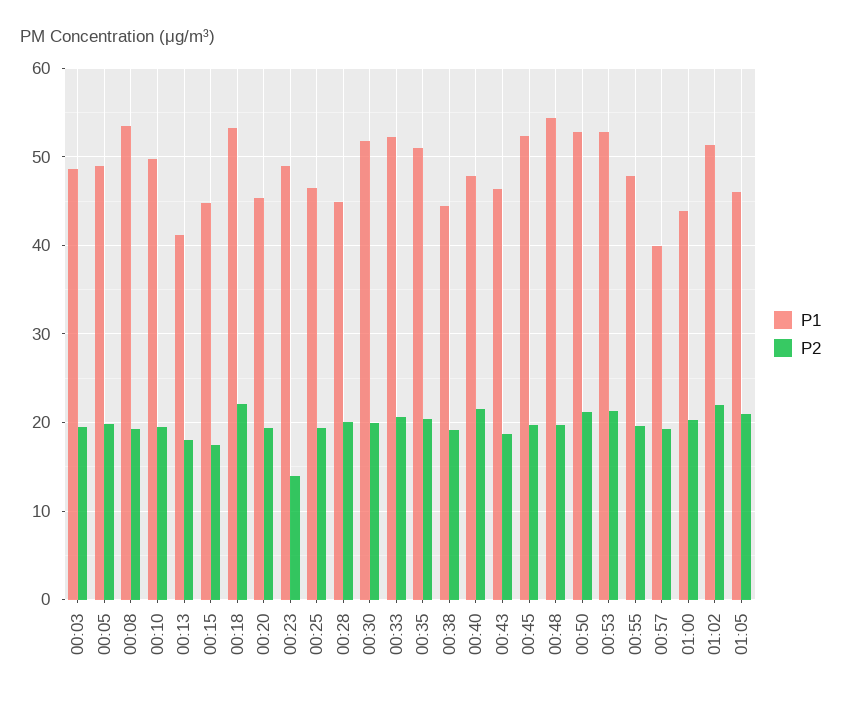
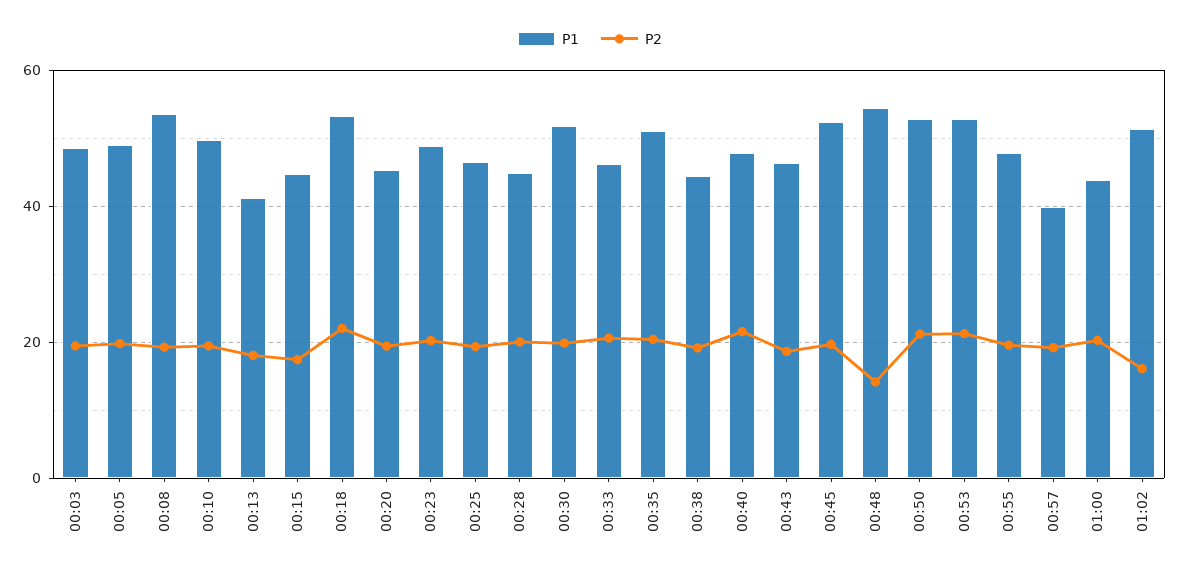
P2, 00:23: 14 -> 20
P1, 00:33: 52 -> 46
P2, 00:48: 20 -> 14
P2, 01:02: 22 -> 16
P1, 01:05: 46 -> none
P2, 01:05: 21 -> none

